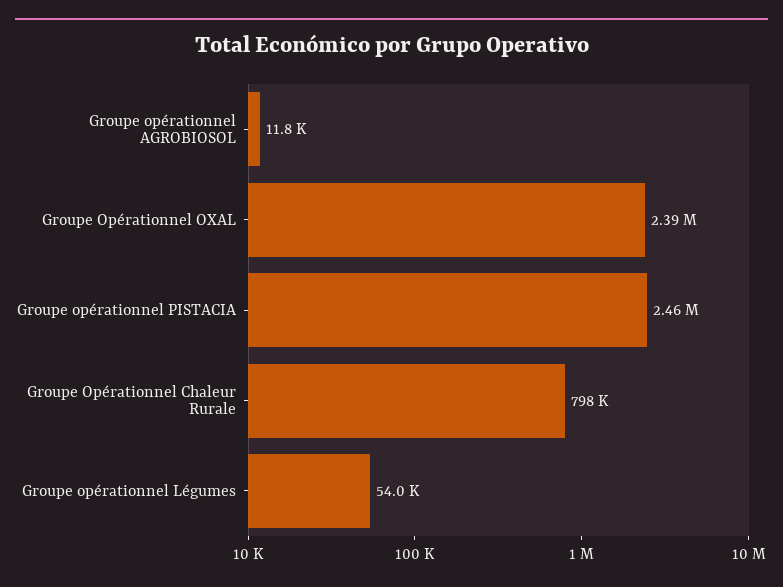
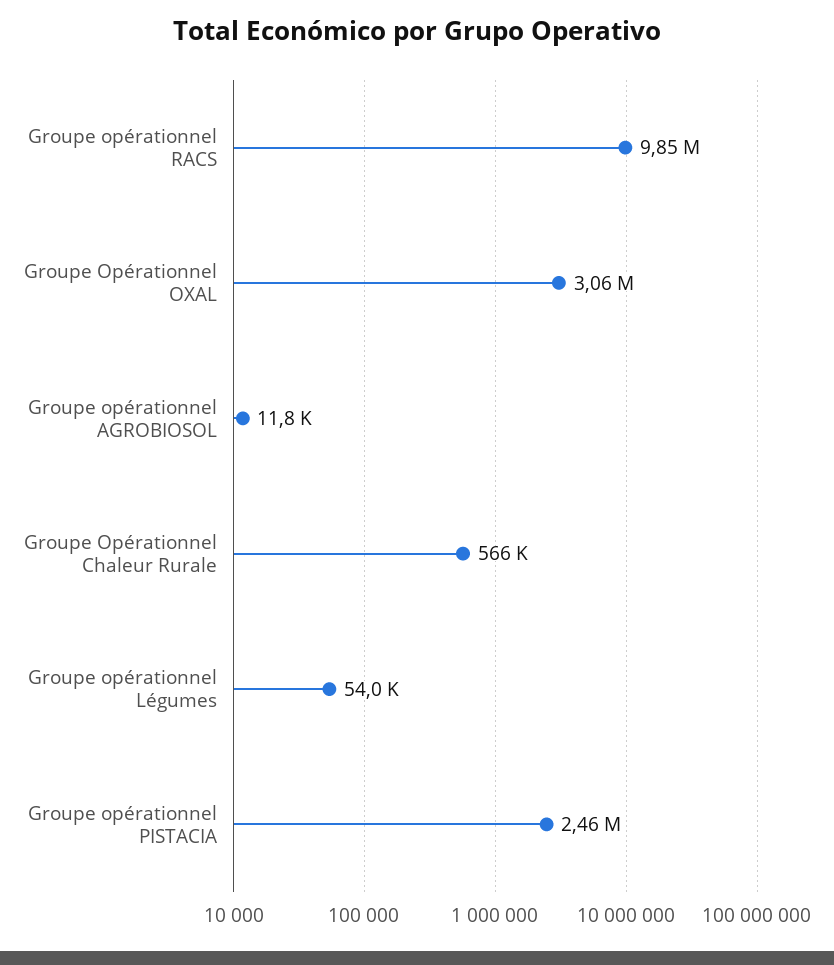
Groupe Opérationnel OXAL: 2390000 -> 3060000
Groupe Opérationnel Chaleur Rurale: 798000 -> 566000
Groupe opérationnel RACS: none -> 9850000

